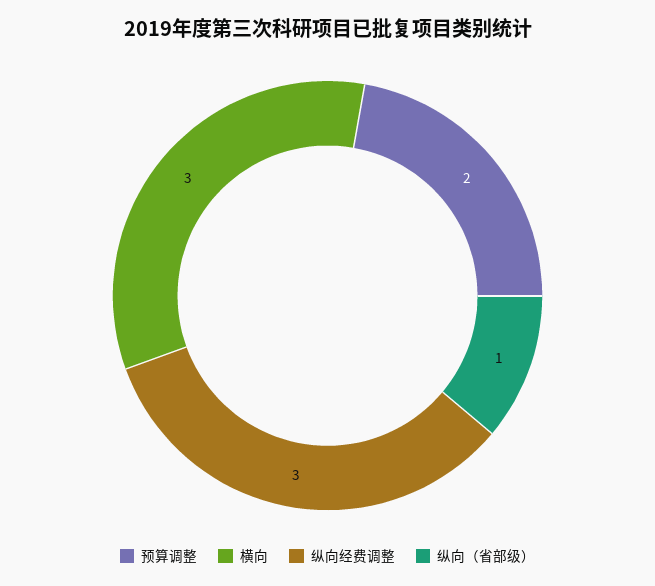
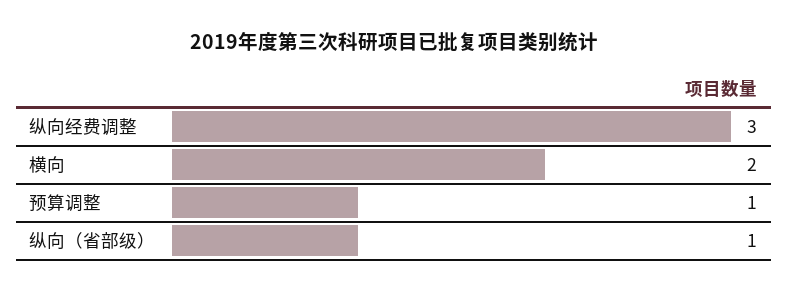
预算调整: 2 -> 1
横向: 3 -> 2

